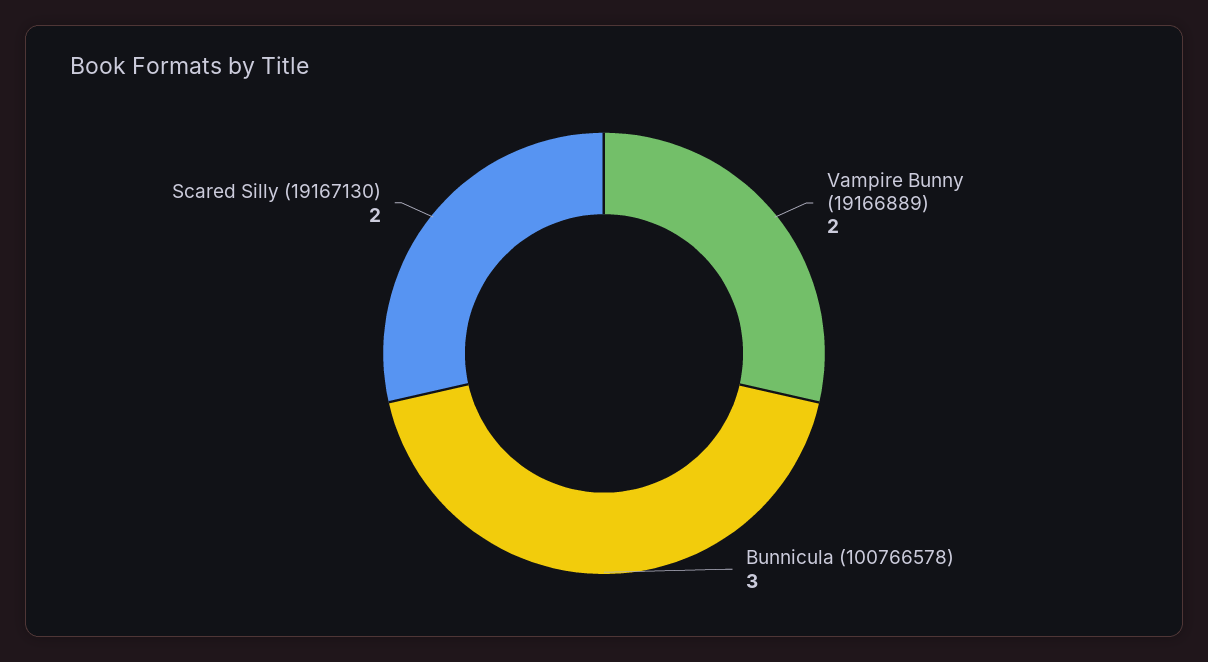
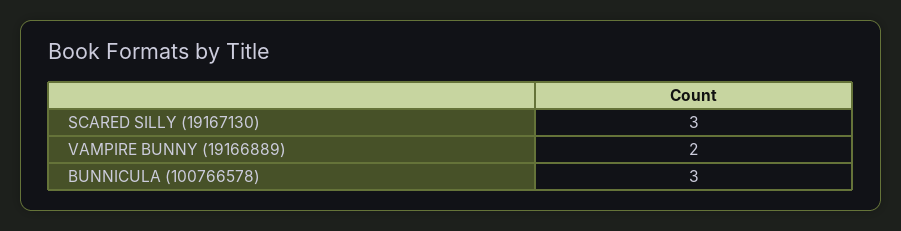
Scared Silly (19167130): 2 -> 3

